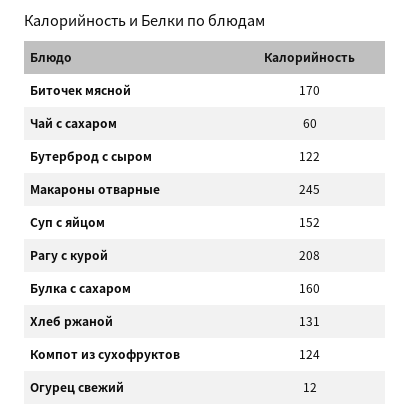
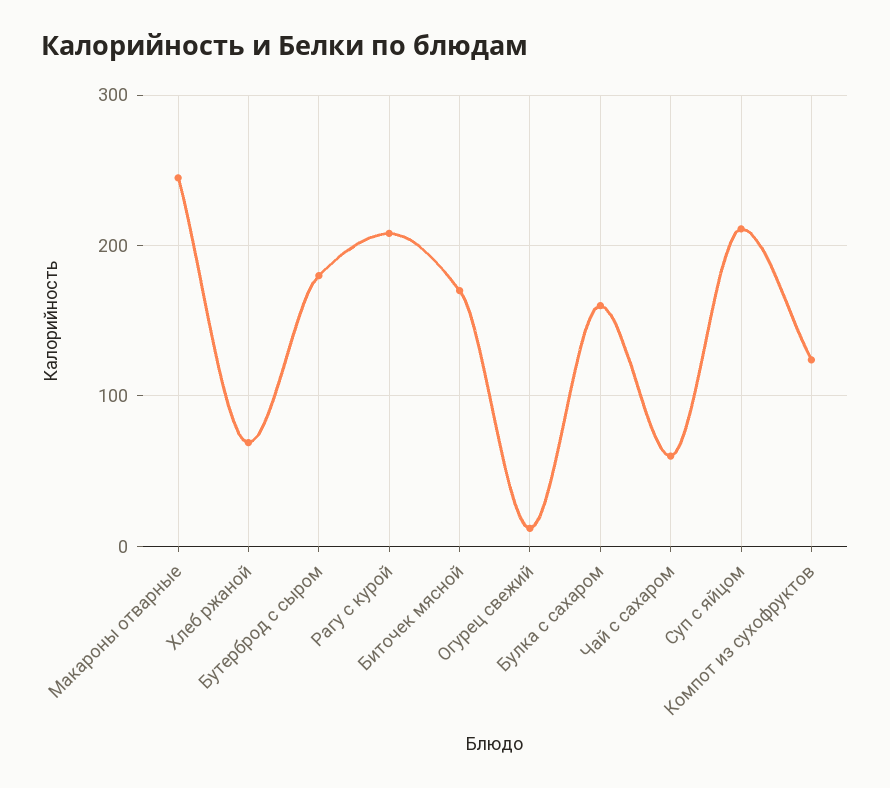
Бутерброд с сыром: 122 -> 180
Суп с яйцом: 152 -> 210
Хлеб ржаной: 131 -> 70

